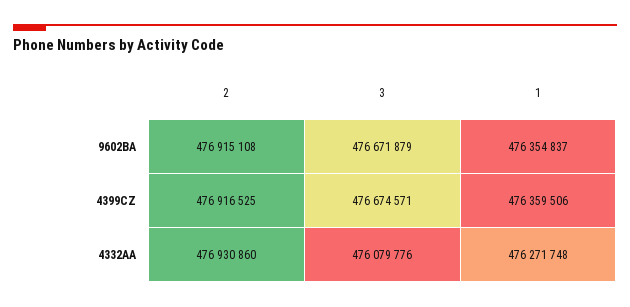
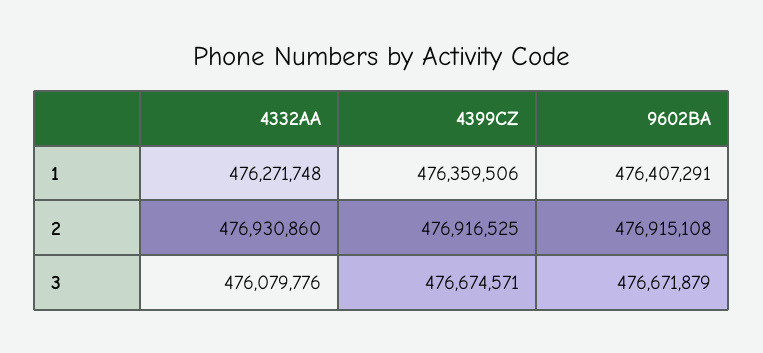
1, 9602BA: 476354837 -> 476407291

